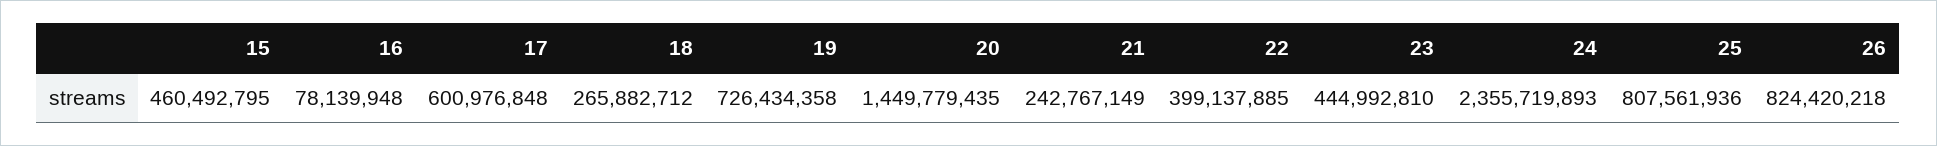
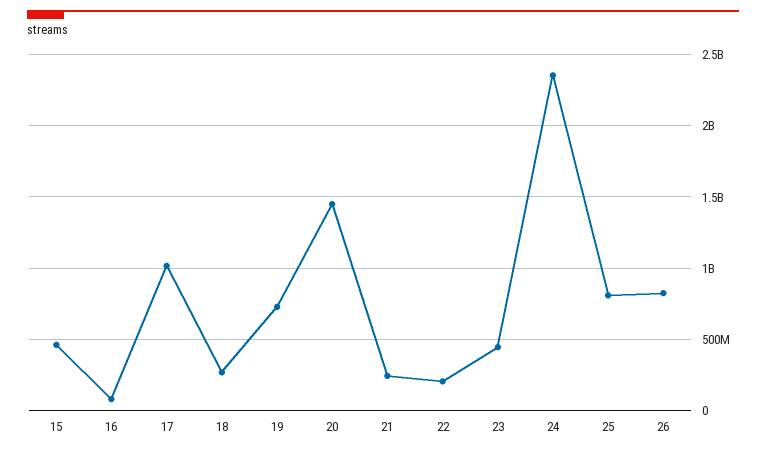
17: 600976848 -> 1000000000
22: 399137885 -> 200000000

